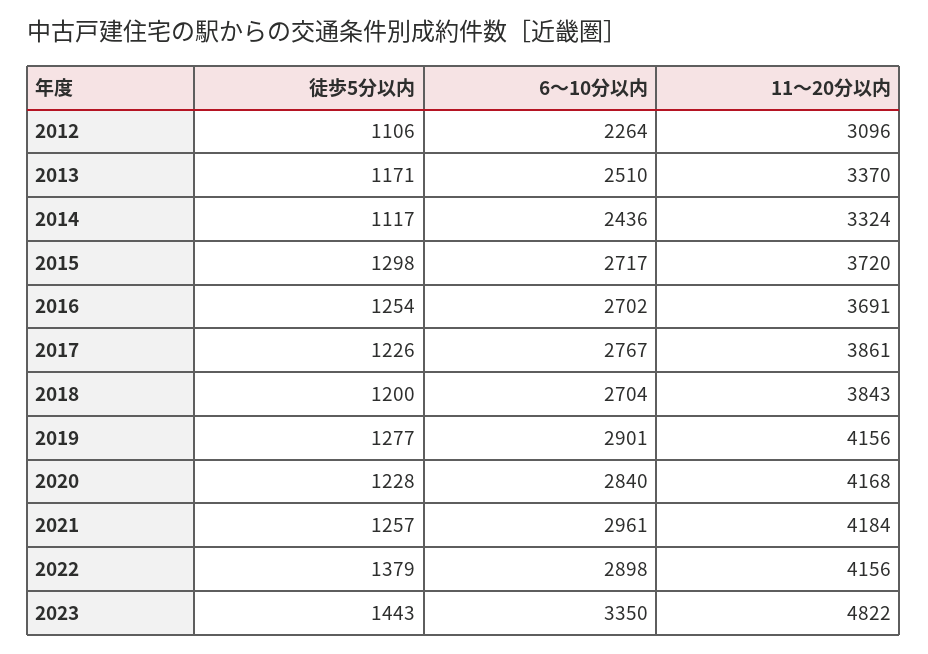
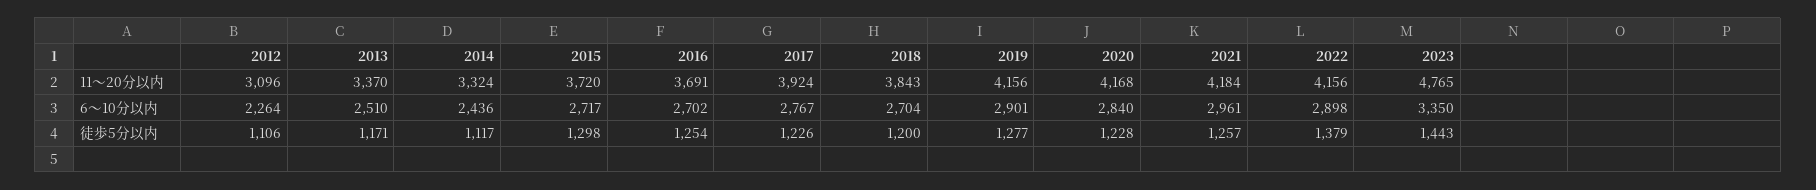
11～20分以内, 2017: 3861 -> 3924
11～20分以内, 2023: 4822 -> 4765

